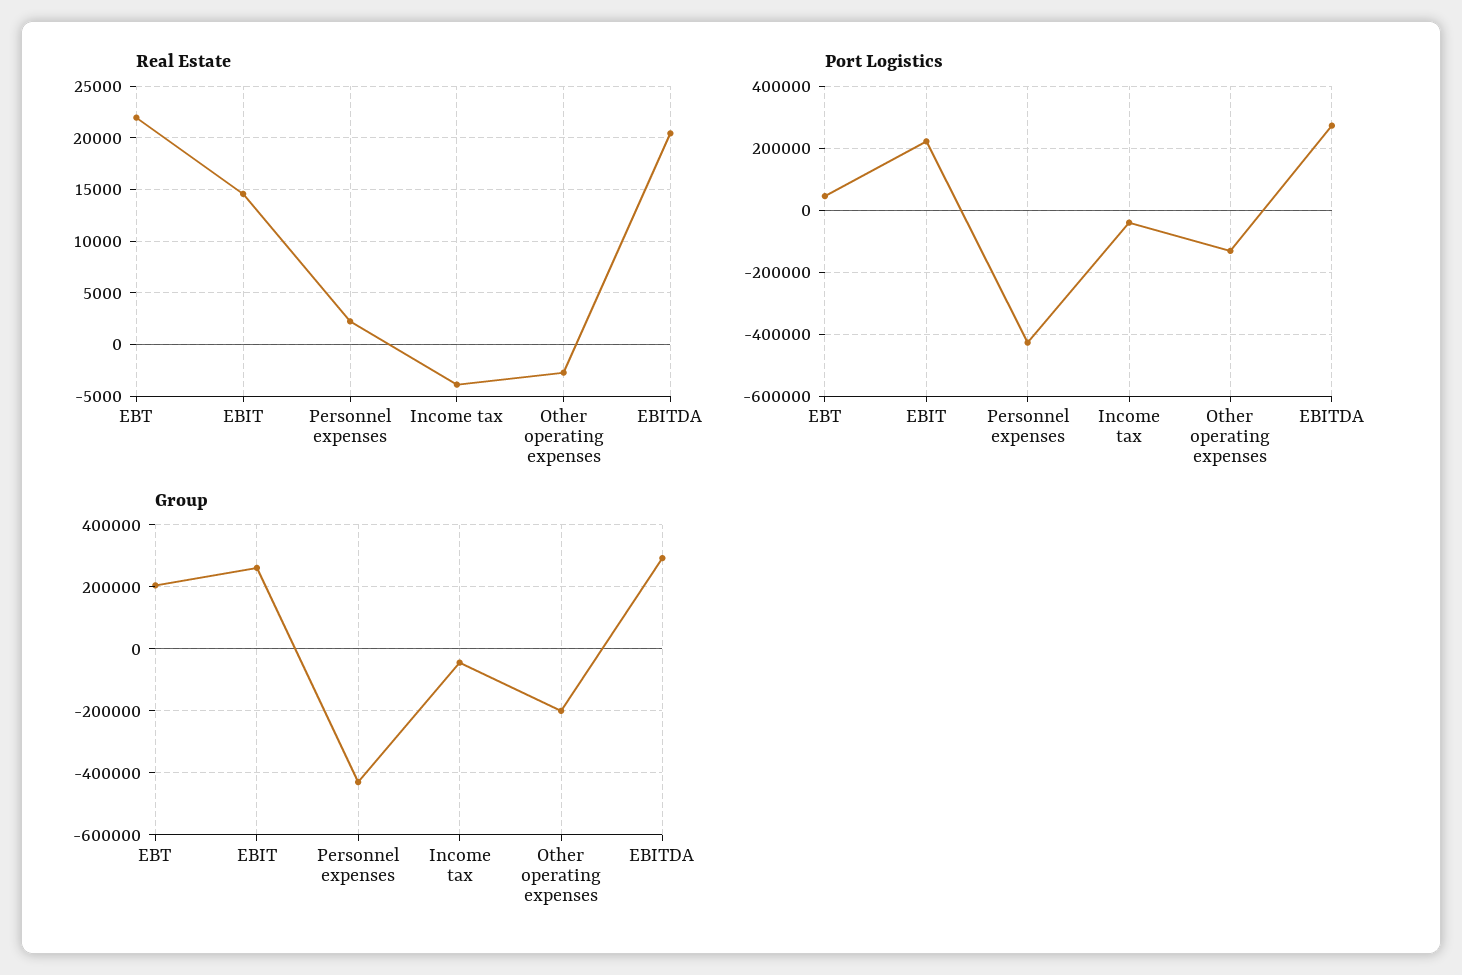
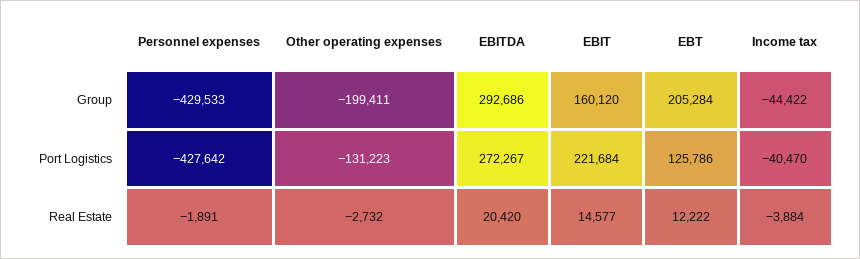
Real Estate, EBT: 22000 -> 12222
Real Estate, Personnel expenses: 2000 -> -1891
Port Logistics, EBT: 40000 -> 125786
Group, EBIT: 260000 -> 160120

